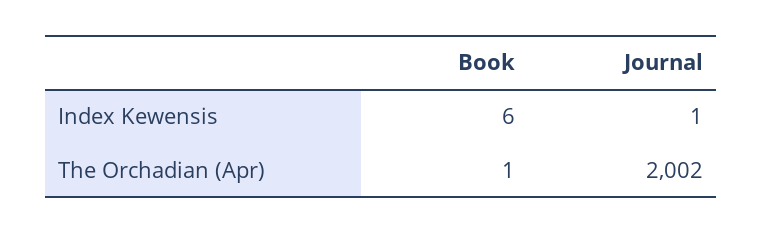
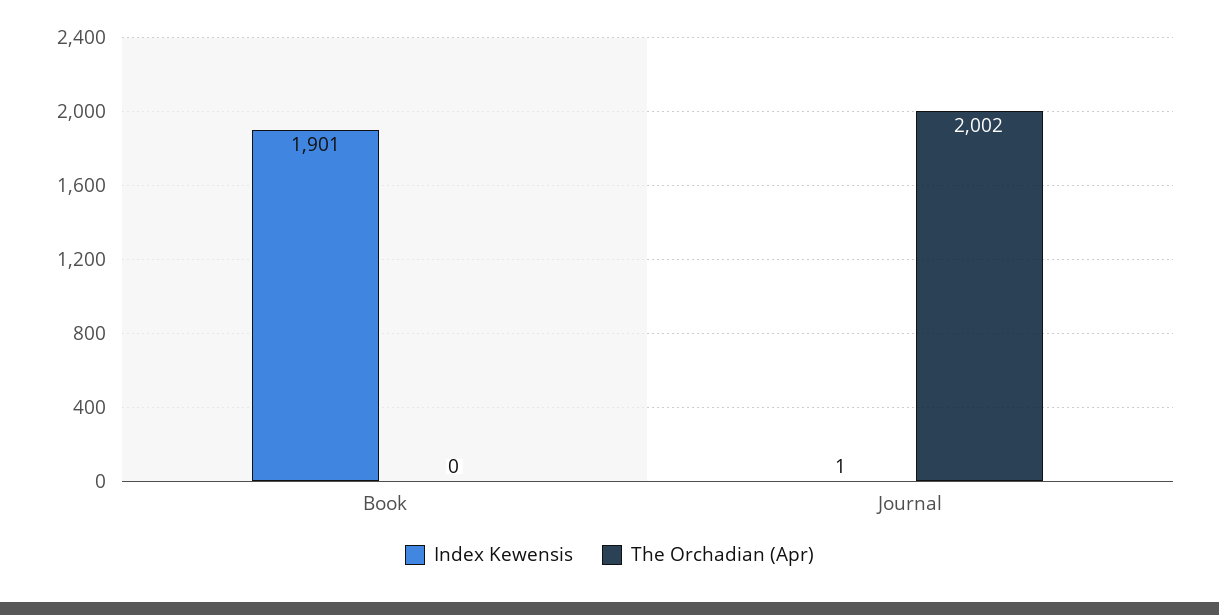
Index Kewensis, Book: 6 -> 1901
The Orchadian (Apr), Book: 1 -> 0

